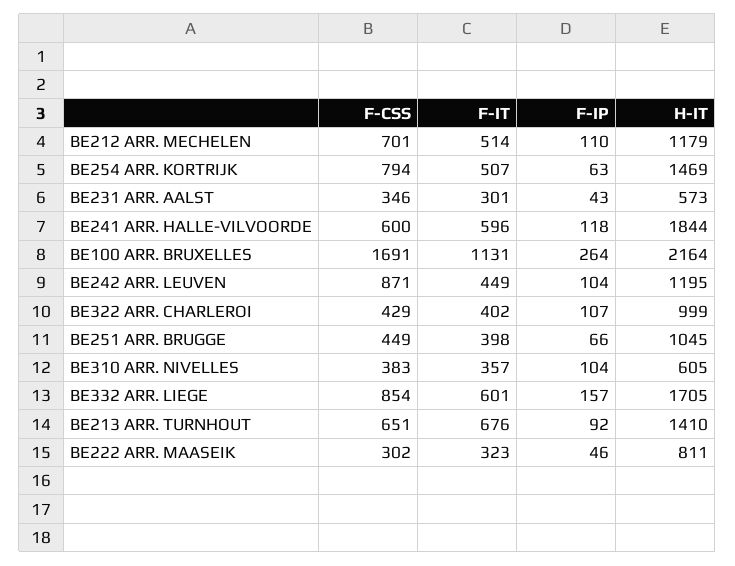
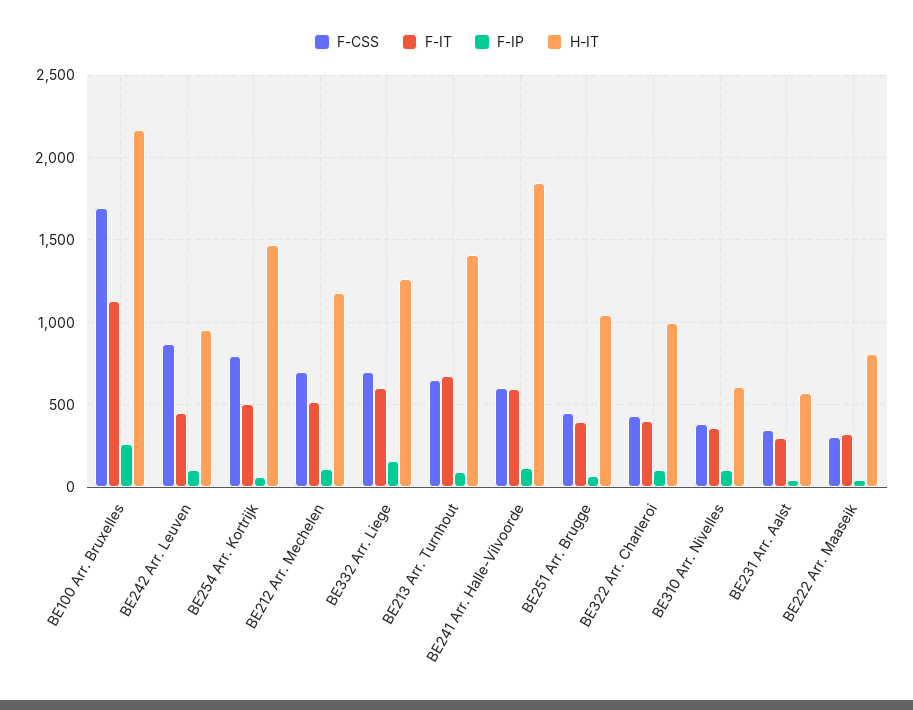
H-IT, BE242 ARR. LEUVEN: 1195 -> 950
F-CSS, BE332 ARR. LIEGE: 854 -> 700
H-IT, BE332 ARR. LIEGE: 1705 -> 1250

